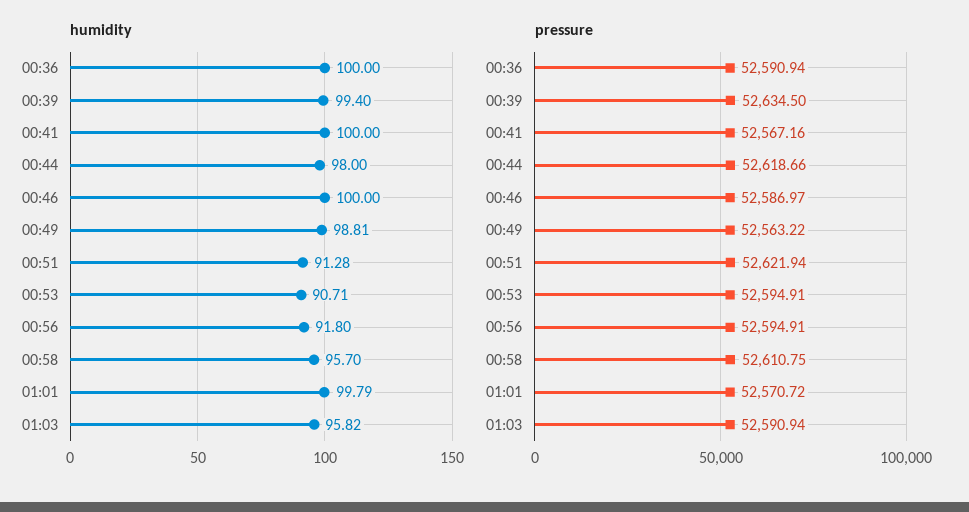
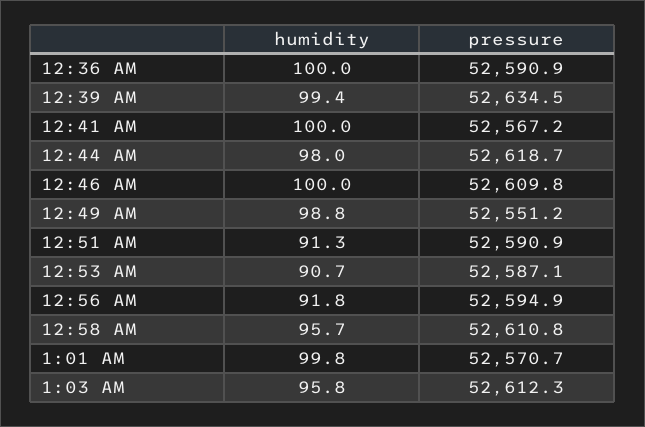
pressure, 00:46: 52586.97 -> 52609.8
pressure, 00:49: 52563.22 -> 52551.2
pressure, 00:51: 52621.94 -> 52590.9
pressure, 00:53: 52594.91 -> 52587.1
pressure, 01:03: 52590.94 -> 52612.3

